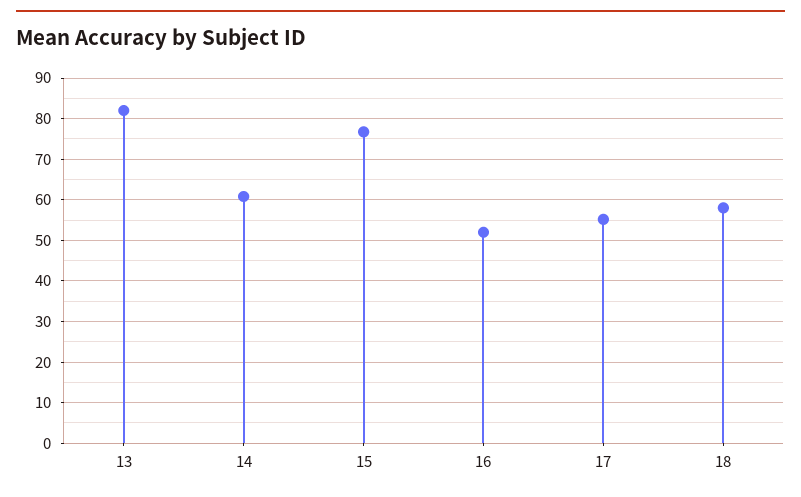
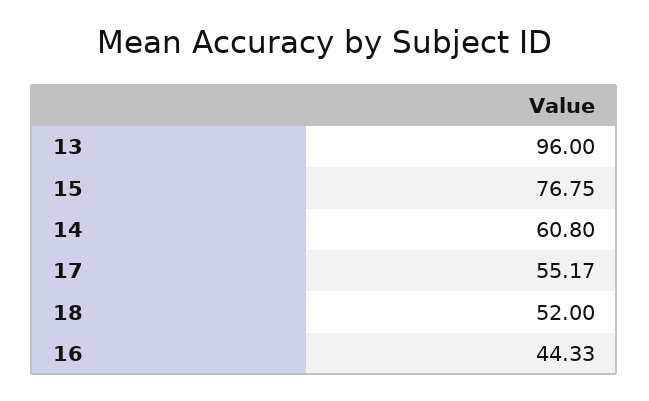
13: 82 -> 96
16: 52 -> 44.33
18: 58 -> 52

